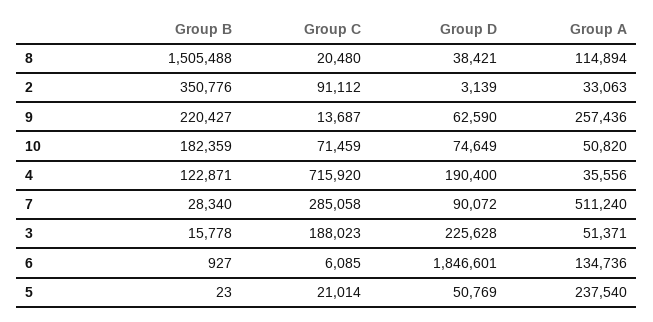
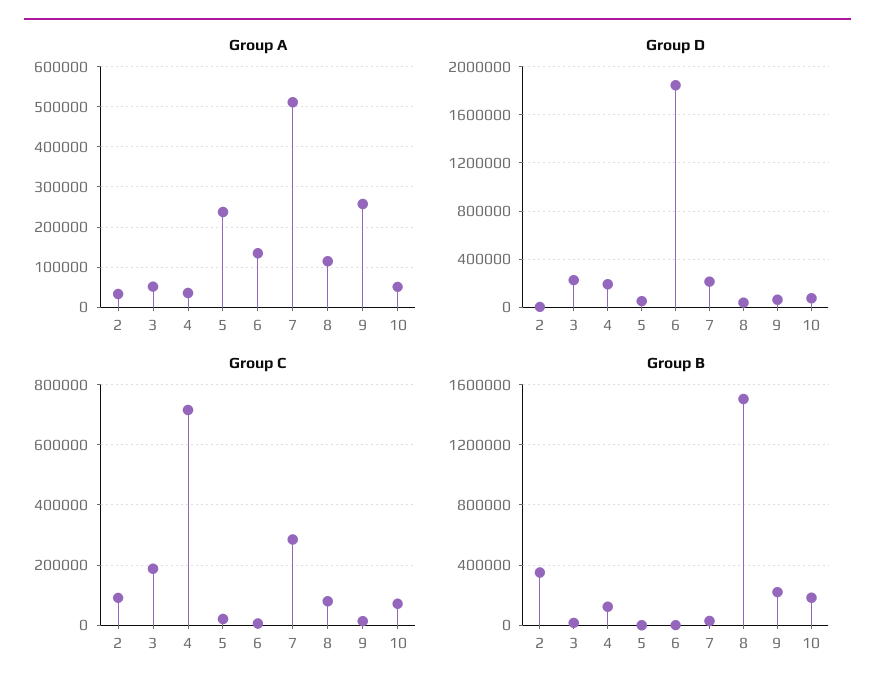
Group C, 8: 20480 -> 80000
Group D, 7: 90072 -> 200000

